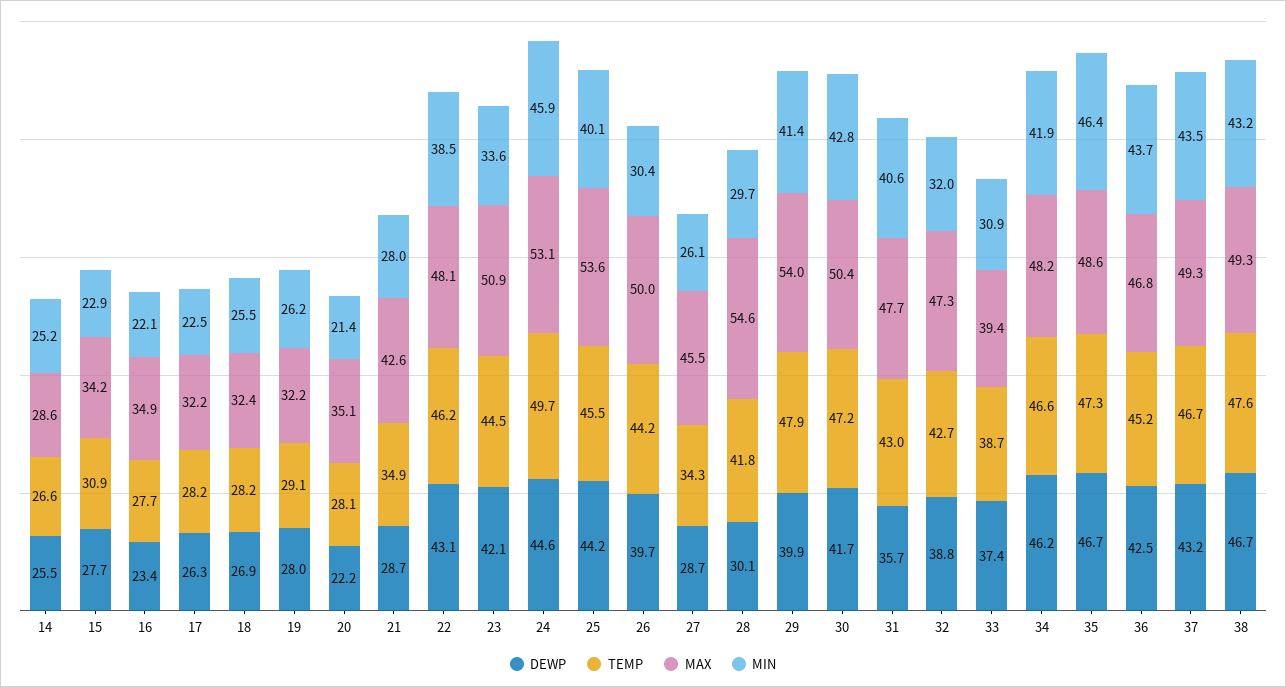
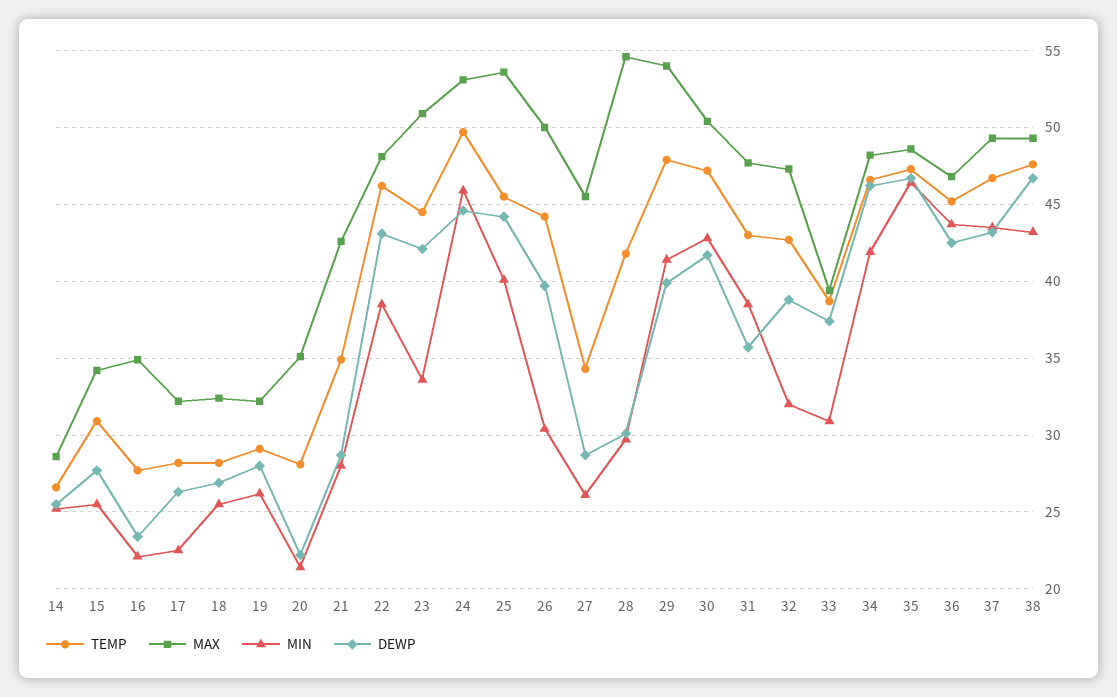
MIN, 15: 22.9 -> 25.5
MIN, 31: 40.6 -> 38.5

